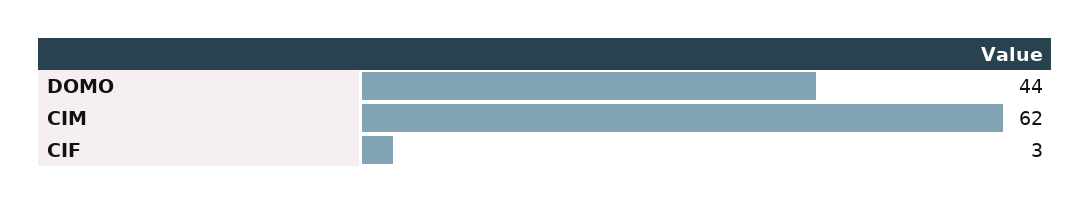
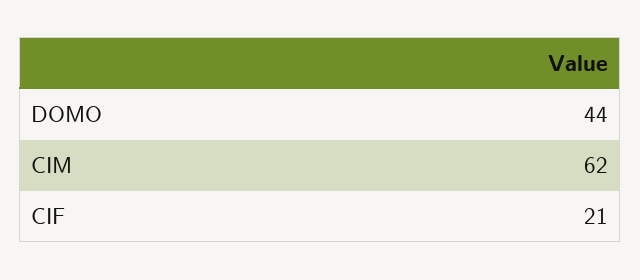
CIF: 3 -> 21

